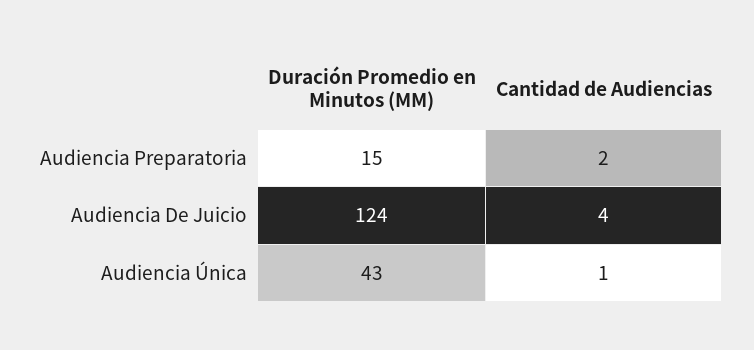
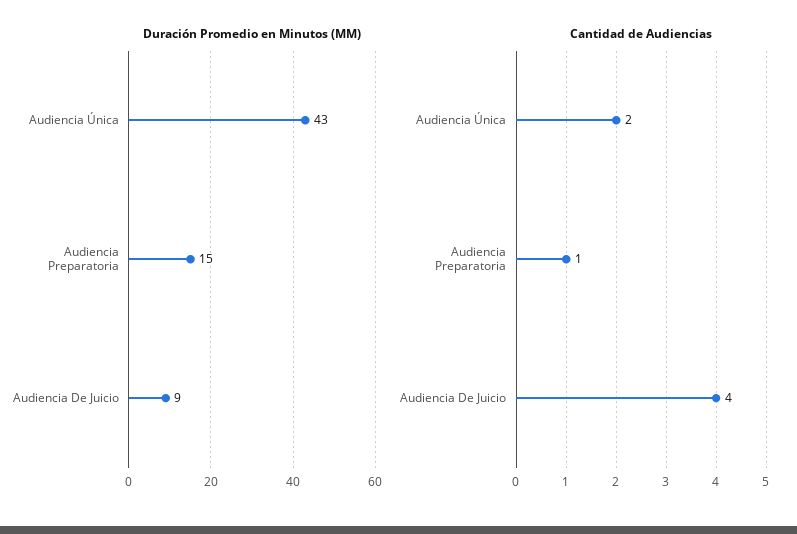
Cantidad de Audiencias, Audiencia Preparatoria: 2 -> 1
Duración Promedio en Minutos (MM), Audiencia De Juicio: 124 -> 9
Cantidad de Audiencias, Audiencia Única: 1 -> 2

